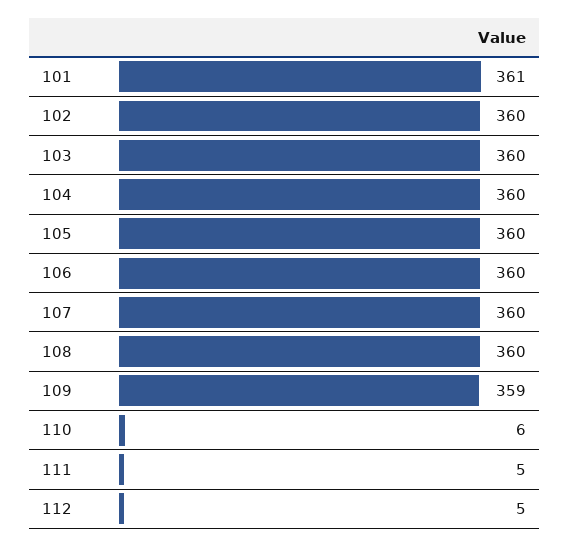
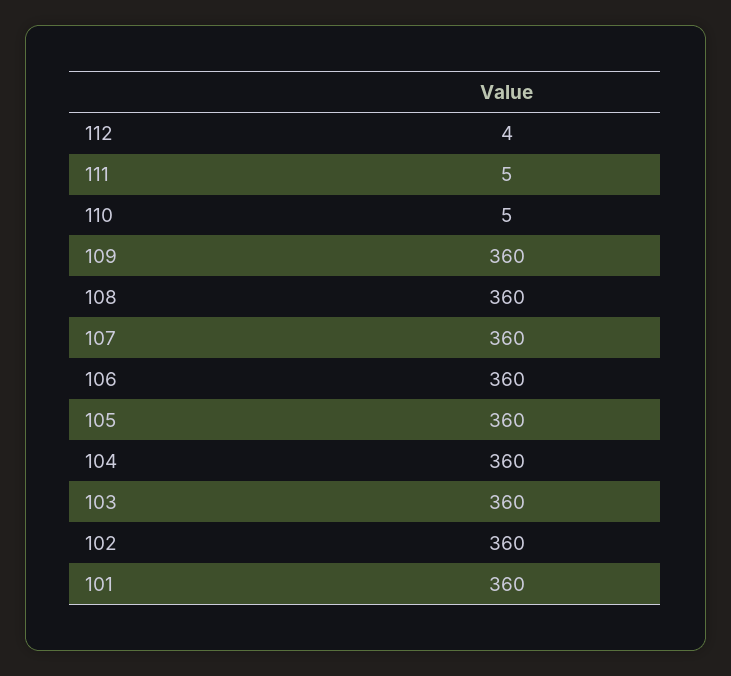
101: 361 -> 360
109: 359 -> 360
110: 6 -> 5
112: 5 -> 4

